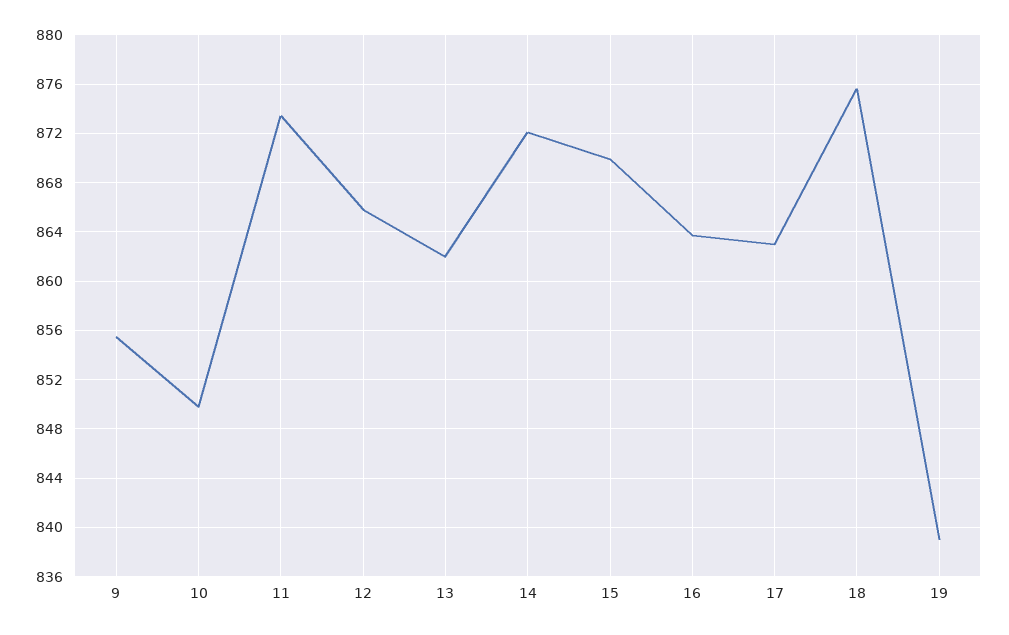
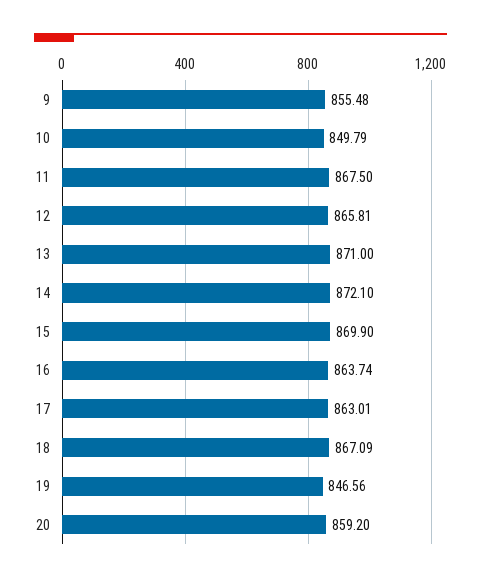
11: 873.5 -> 867.5
13: 862 -> 871
18: 875.5 -> 867.09
19: 839 -> 846.56
20: none -> 859.2

